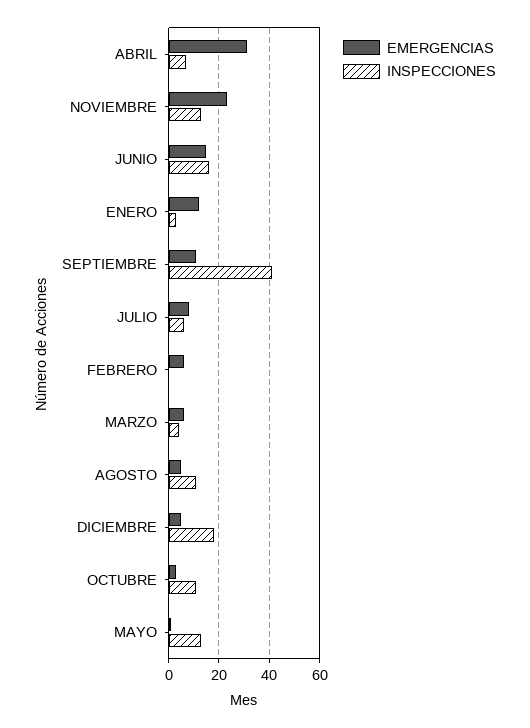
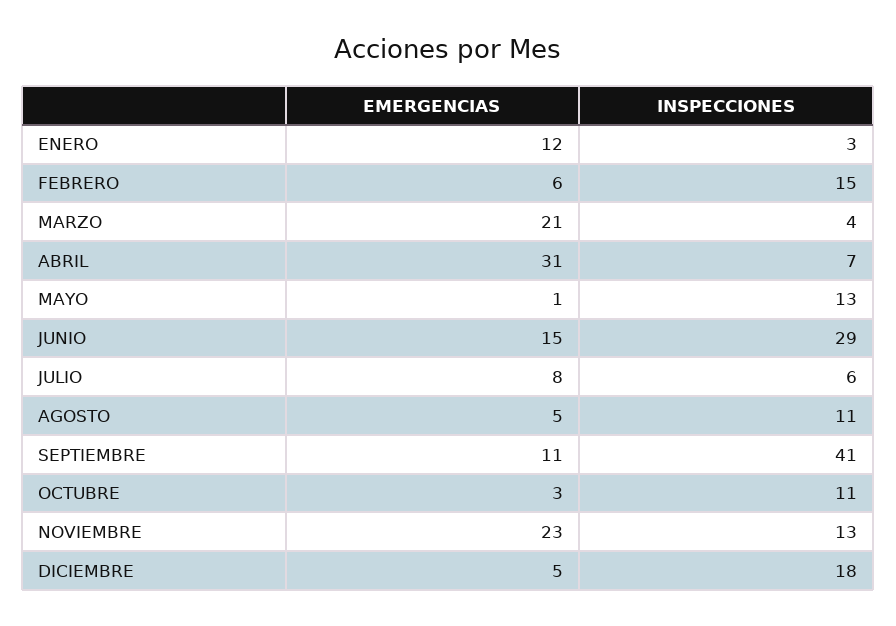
INSPECCIONES, JUNIO: 15 -> 29
INSPECCIONES, FEBRERO: 0 -> 15
EMERGENCIAS, MARZO: 5 -> 21

